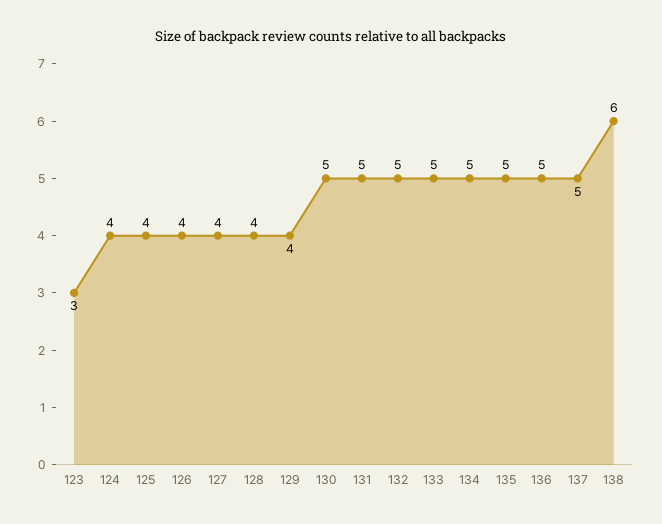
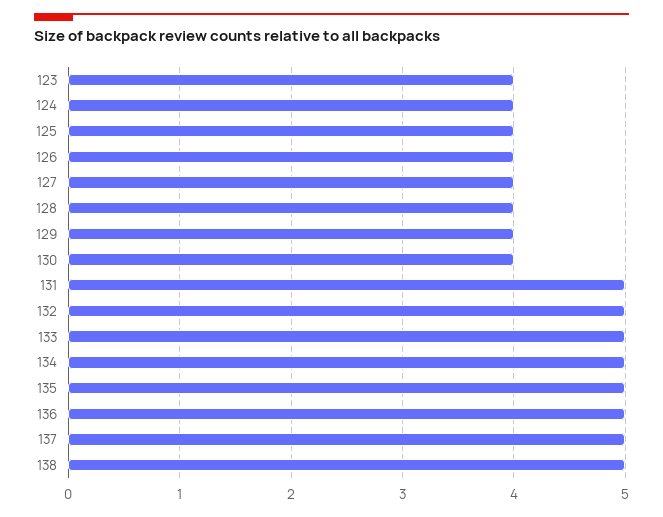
123: 3 -> 4
130: 5 -> 4
138: 6 -> 5

